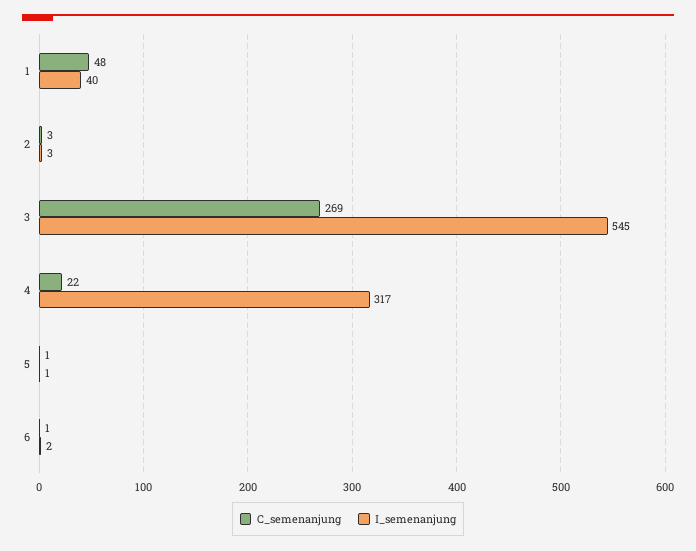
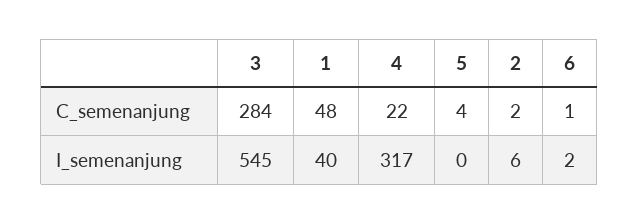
C_semenanjung, 2: 3 -> 2
I_semenanjung, 2: 3 -> 6
C_semenanjung, 3: 269 -> 284
C_semenanjung, 5: 1 -> 4
I_semenanjung, 5: 1 -> 0

